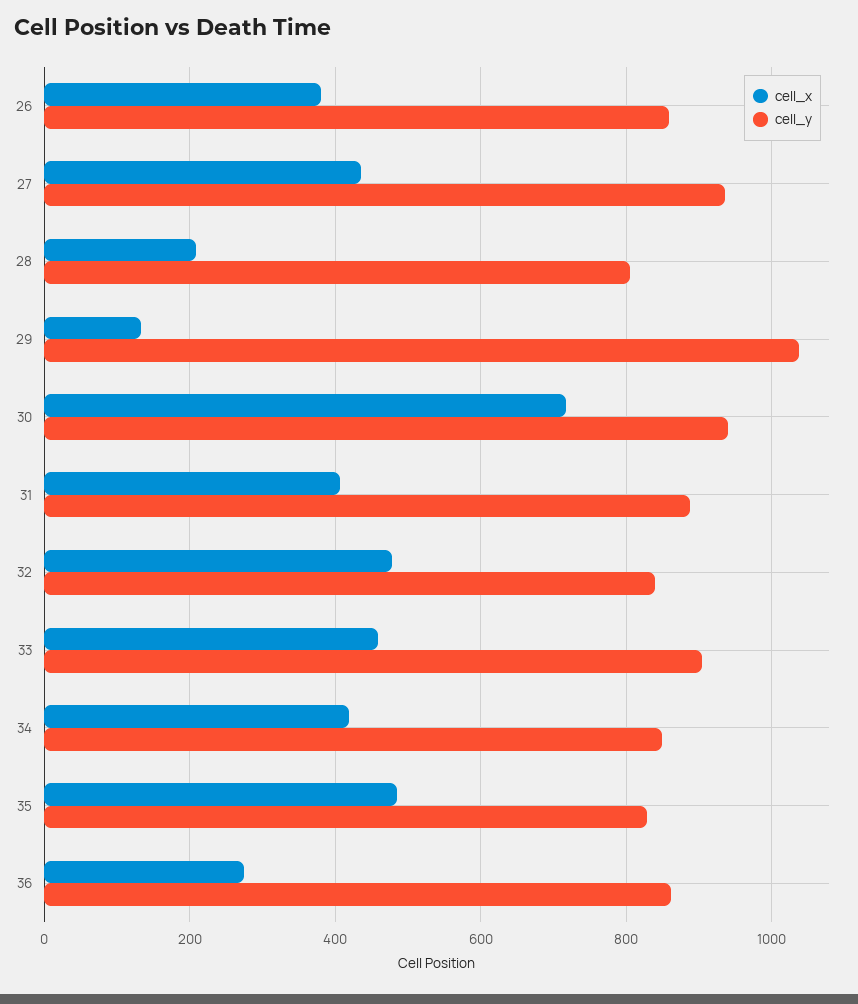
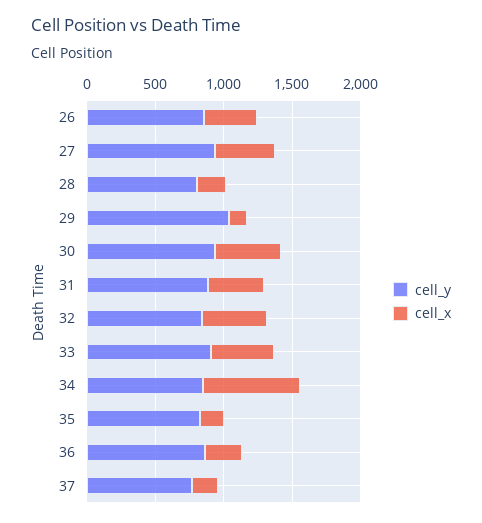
cell_x, 30: 720 -> 500
cell_x, 34: 420 -> 700
cell_x, 35: 480 -> 200
cell_y, 37: none -> 800
cell_x, 37: none -> 200

